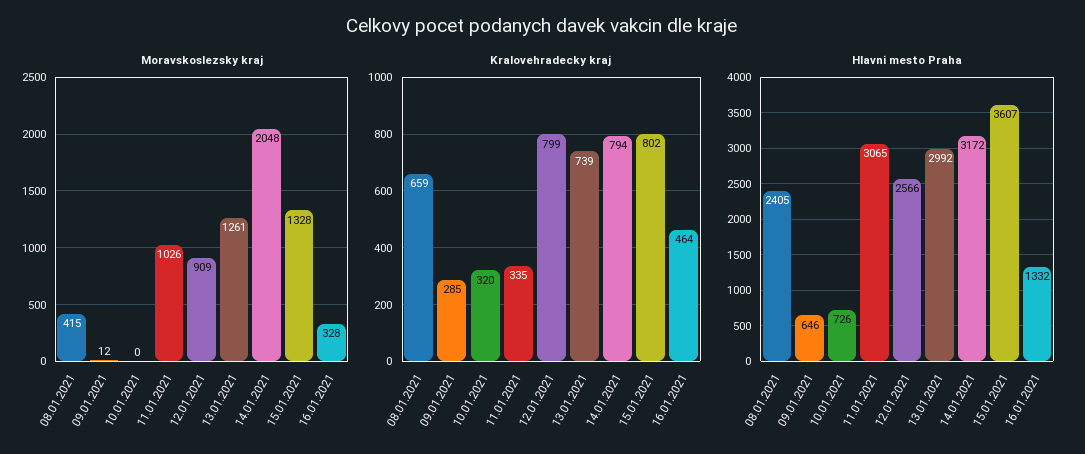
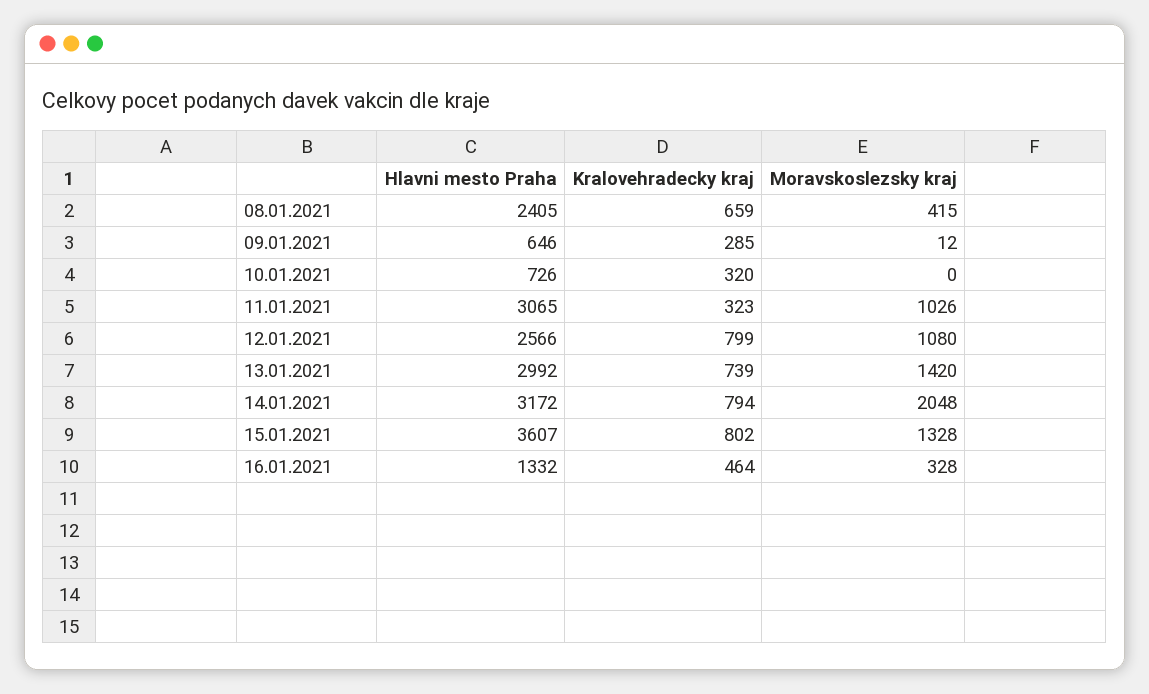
Moravskoslezsky kraj, 12.01.2021: 909 -> 1080
Moravskoslezsky kraj, 13.01.2021: 1261 -> 1420
Kralovehradecky kraj, 11.01.2021: 335 -> 323

